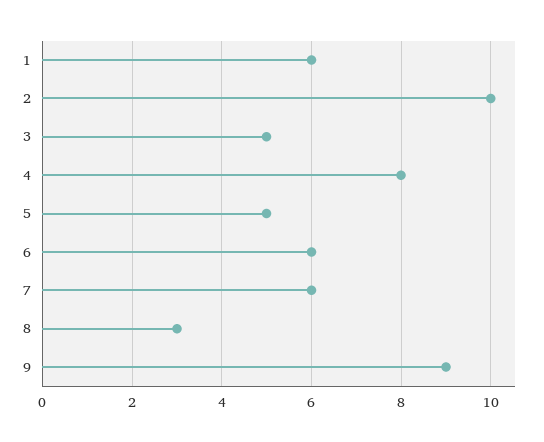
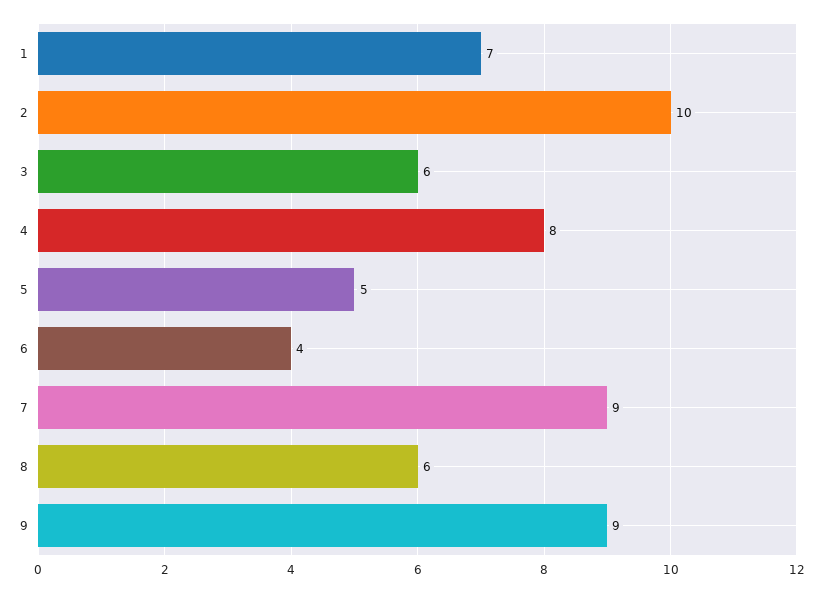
1: 6 -> 7
3: 5 -> 6
6: 6 -> 4
7: 6 -> 9
8: 3 -> 6

